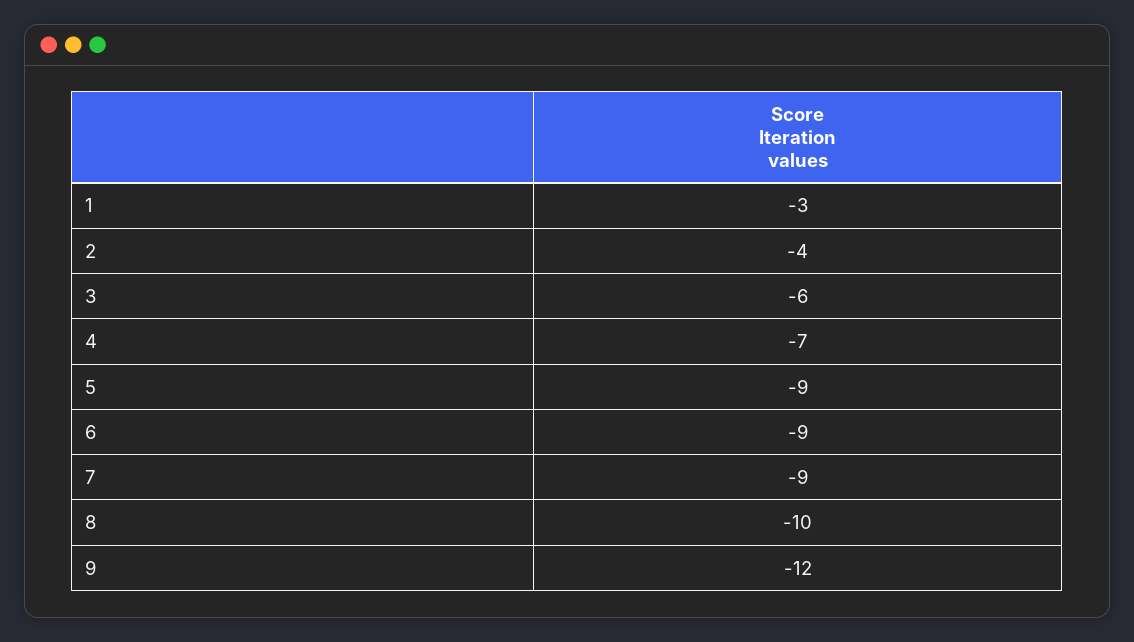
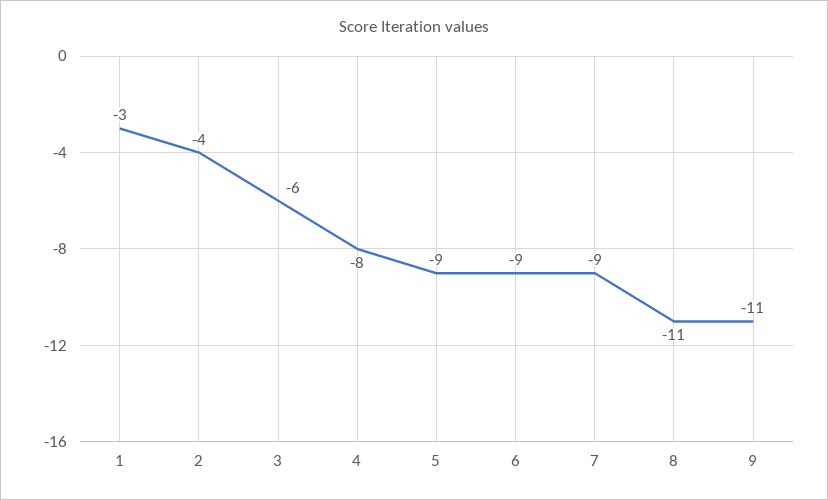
4: -7 -> -8
8: -10 -> -11
9: -12 -> -11

